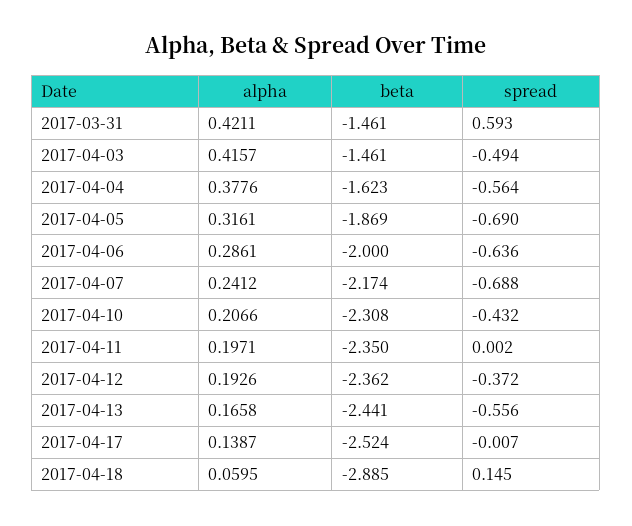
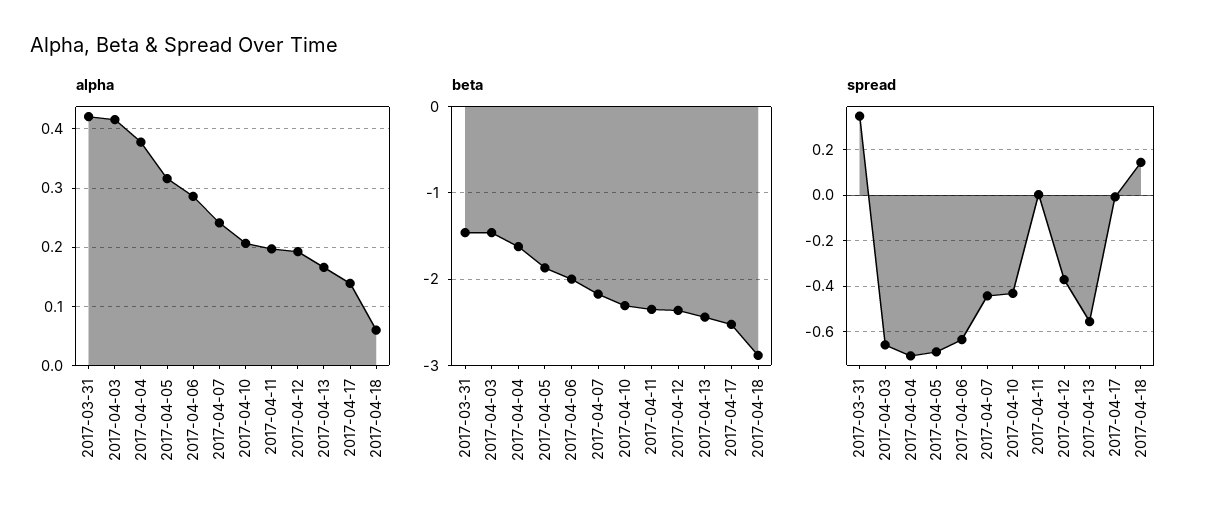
spread, 2017-03-31: 0.593 -> 0.35
spread, 2017-04-03: -0.494 -> -0.65
spread, 2017-04-04: -0.564 -> -0.7
spread, 2017-04-07: -0.688 -> -0.45

